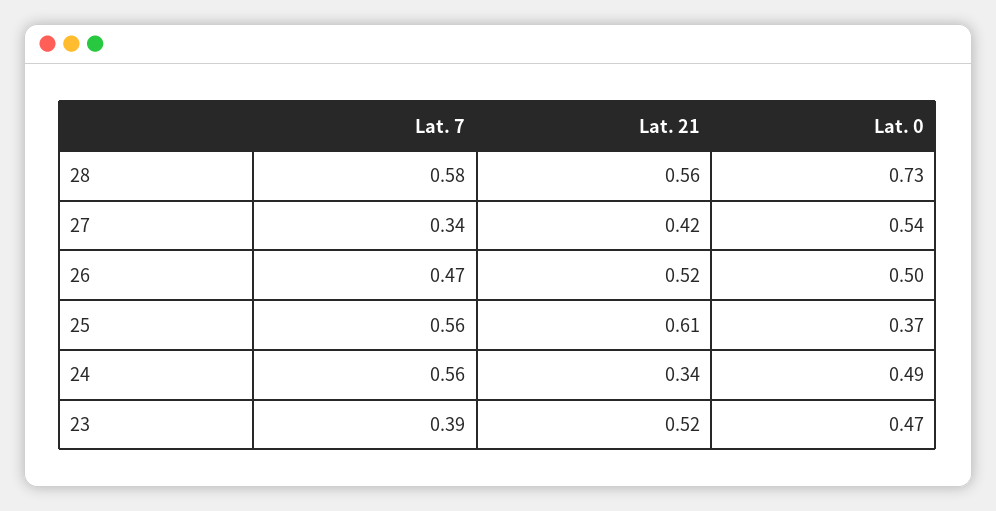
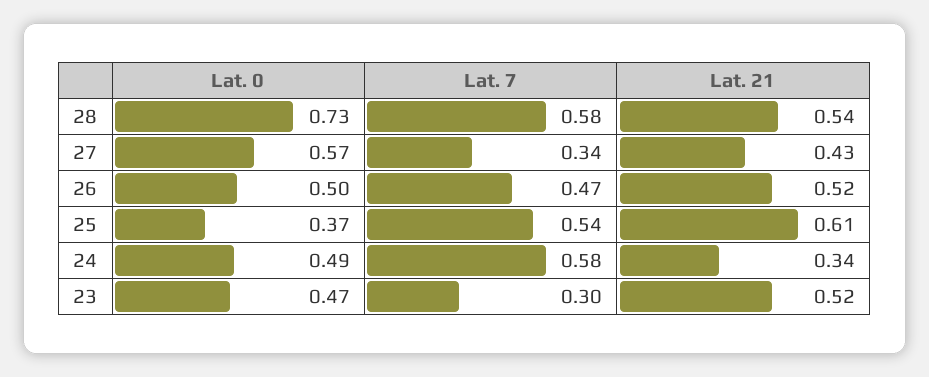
Lat. 21, 28: 0.56 -> 0.54
Lat. 21, 27: 0.42 -> 0.43
Lat. 0, 27: 0.54 -> 0.57
Lat. 7, 25: 0.56 -> 0.54
Lat. 7, 24: 0.56 -> 0.58
Lat. 7, 23: 0.39 -> 0.3

